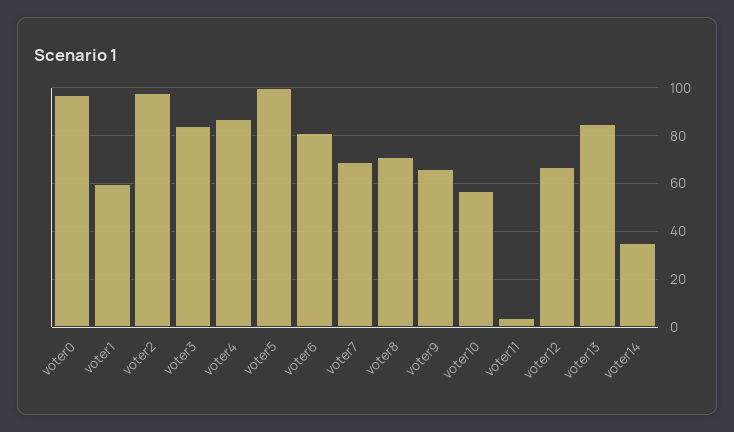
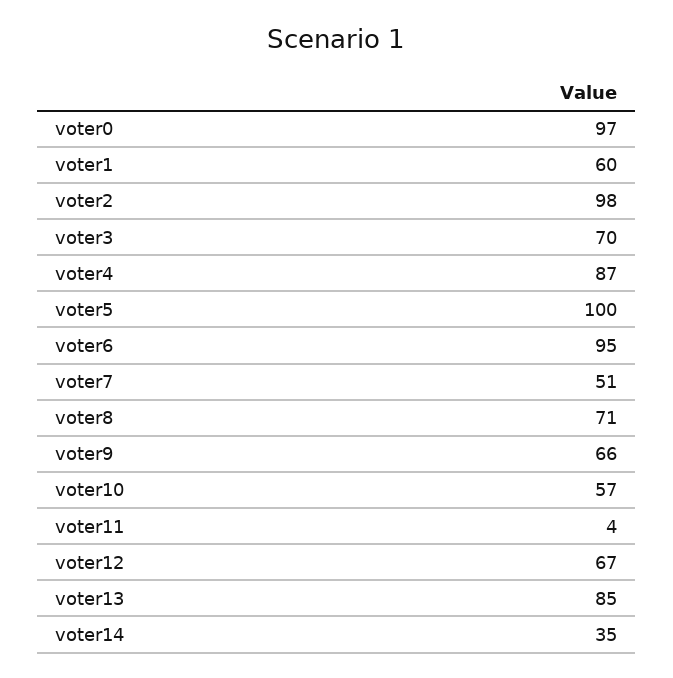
voter3: 85 -> 70
voter6: 80 -> 95
voter7: 70 -> 51

